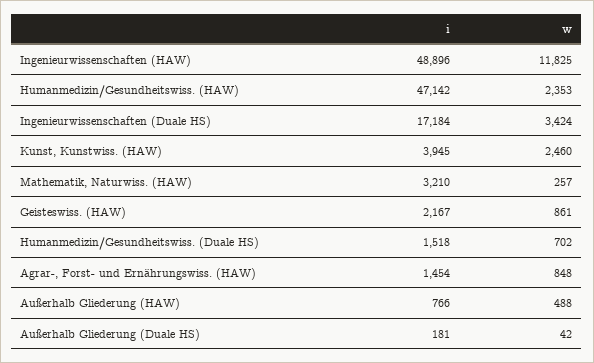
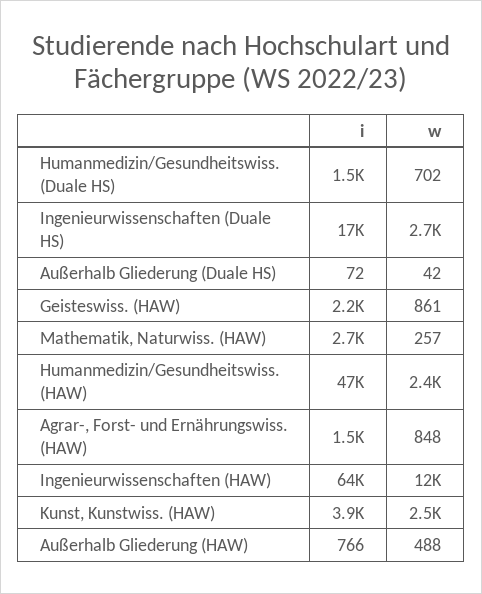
i, Ingenieurwissenschaften (HAW): 48896 -> 64000
w, Ingenieurwissenschaften (Duale HS): 3424 -> 2700
i, Mathematik, Naturwiss. (HAW): 3210 -> 2700
i, Außerhalb Gliederung (Duale HS): 181 -> 72

